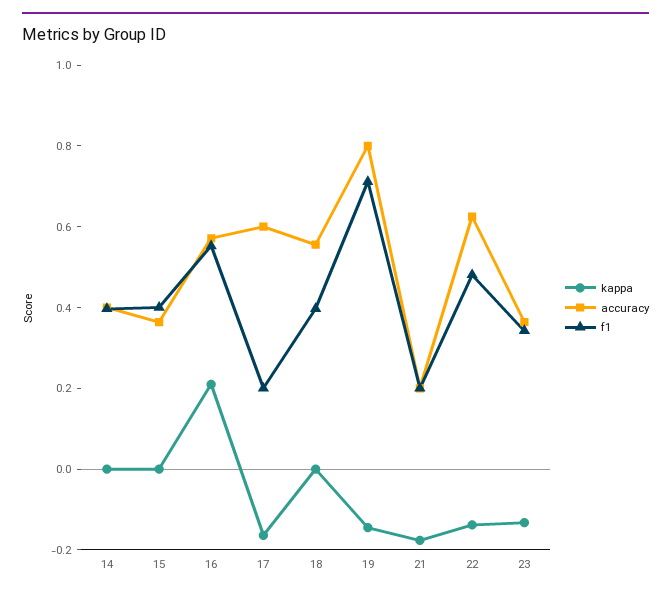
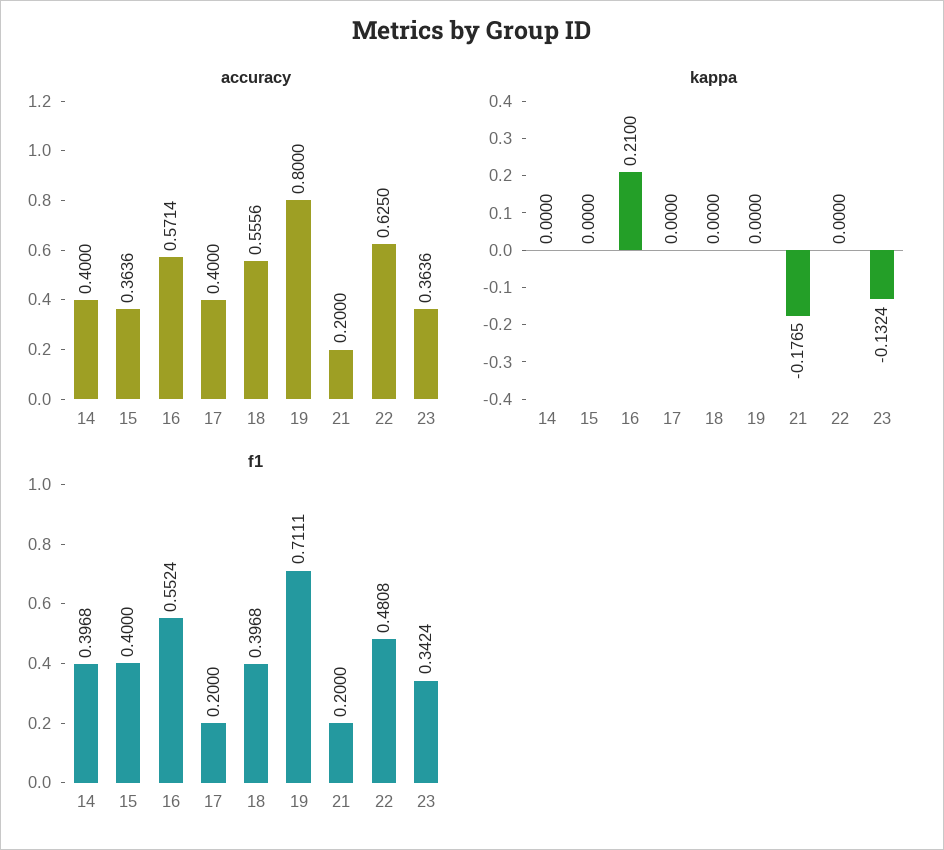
kappa, 17: -0.15 -> 0
accuracy, 17: 0.6 -> 0.4
kappa, 19: -0.15 -> 0
kappa, 22: -0.15 -> 0

